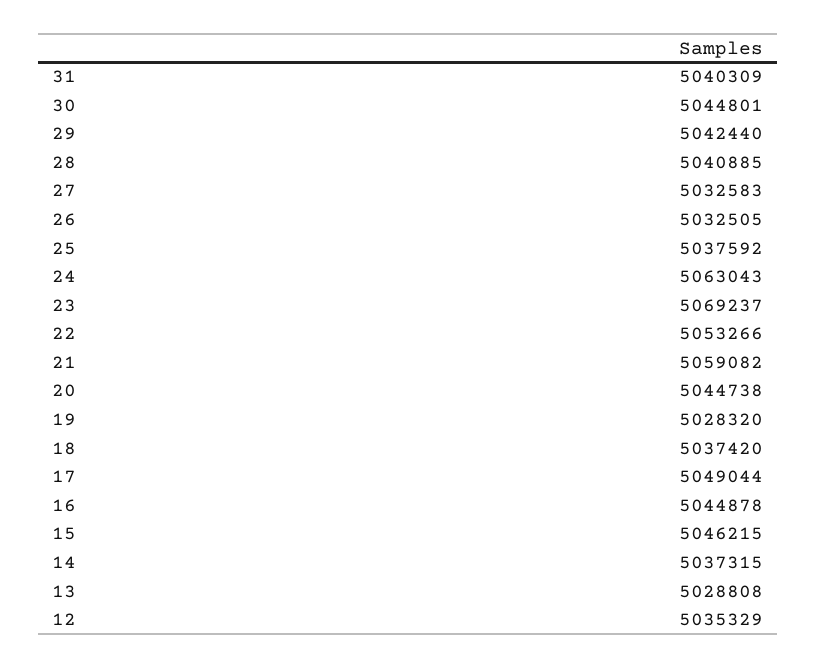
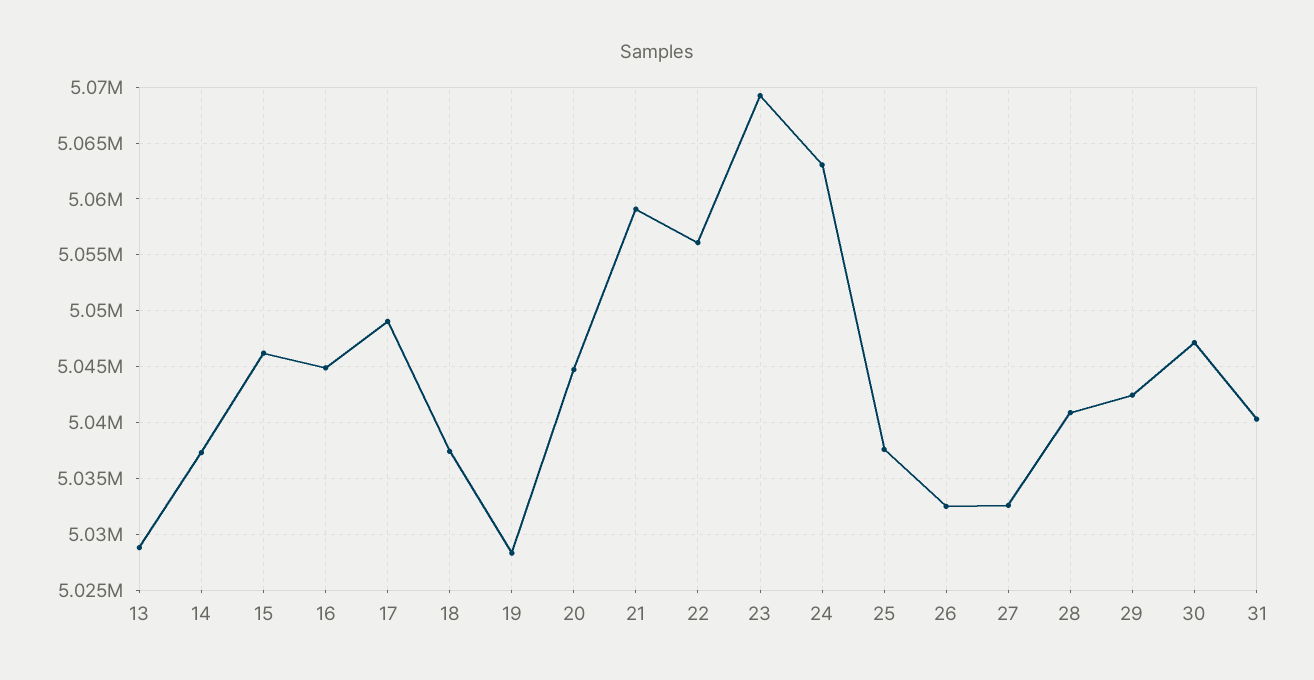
30: 5044801 -> 5047000
22: 5053266 -> 5056000
12: 5035329 -> none

